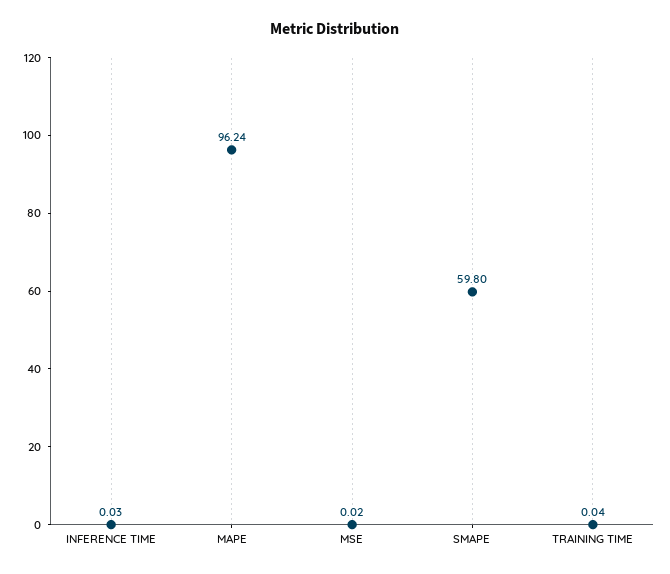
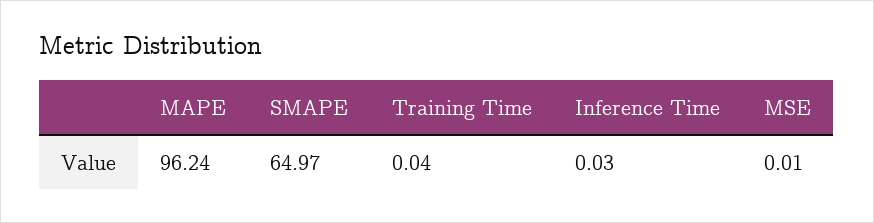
MSE: 0.02 -> 0.01
SMAPE: 59.8 -> 64.97

